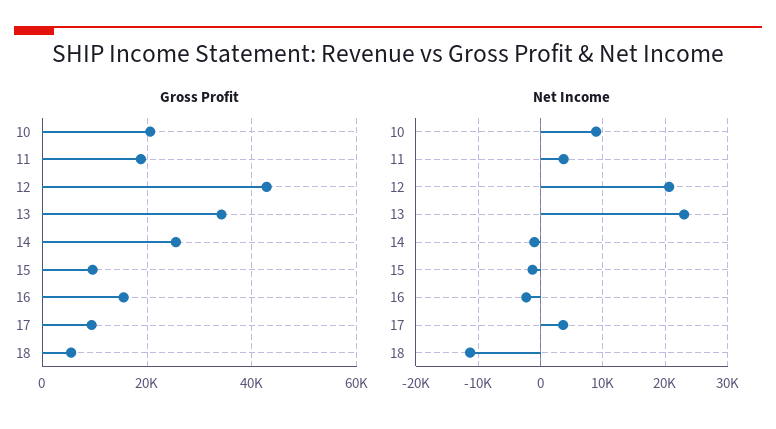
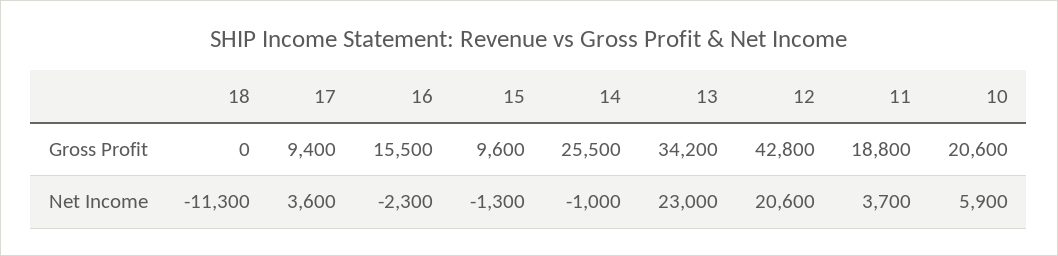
Gross Profit, 18: 6000 -> 0
Net Income, 10: 9000 -> 5900

